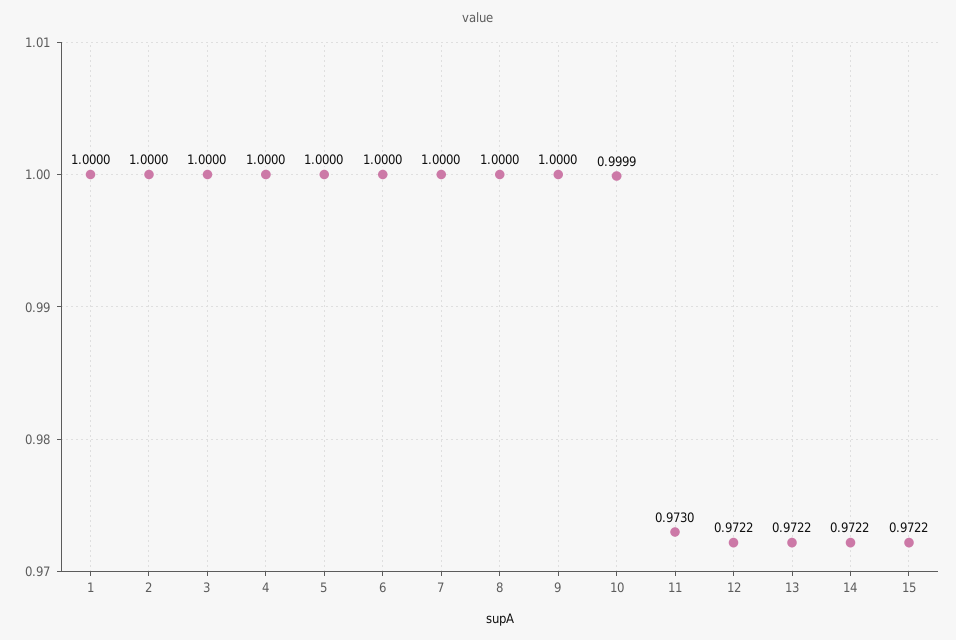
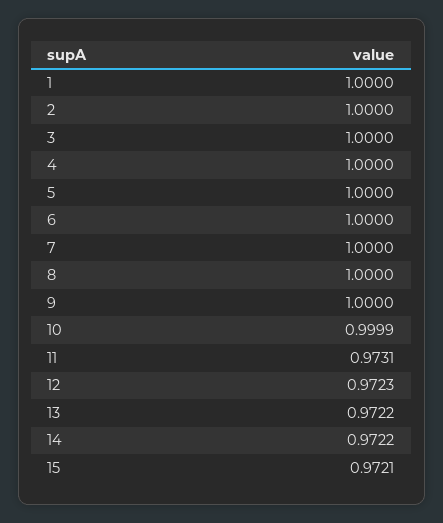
11: 0.973 -> 0.9731
12: 0.9722 -> 0.9723
15: 0.9722 -> 0.9721

